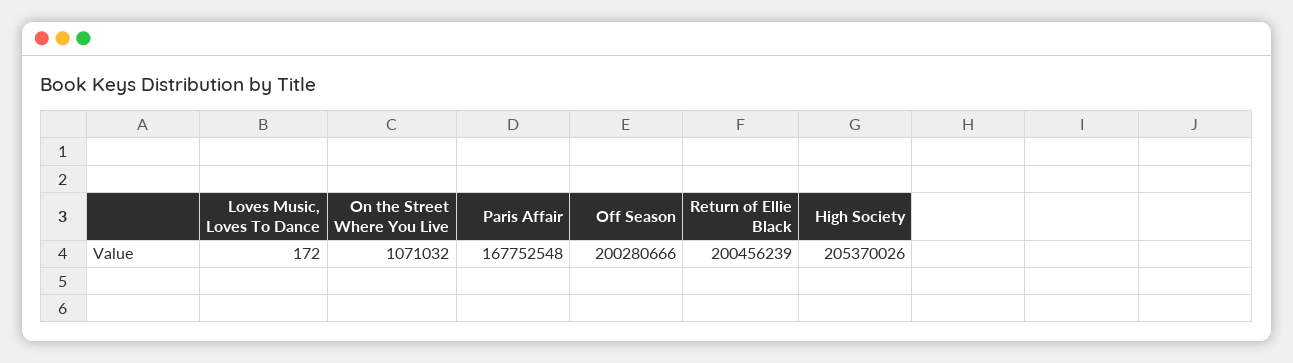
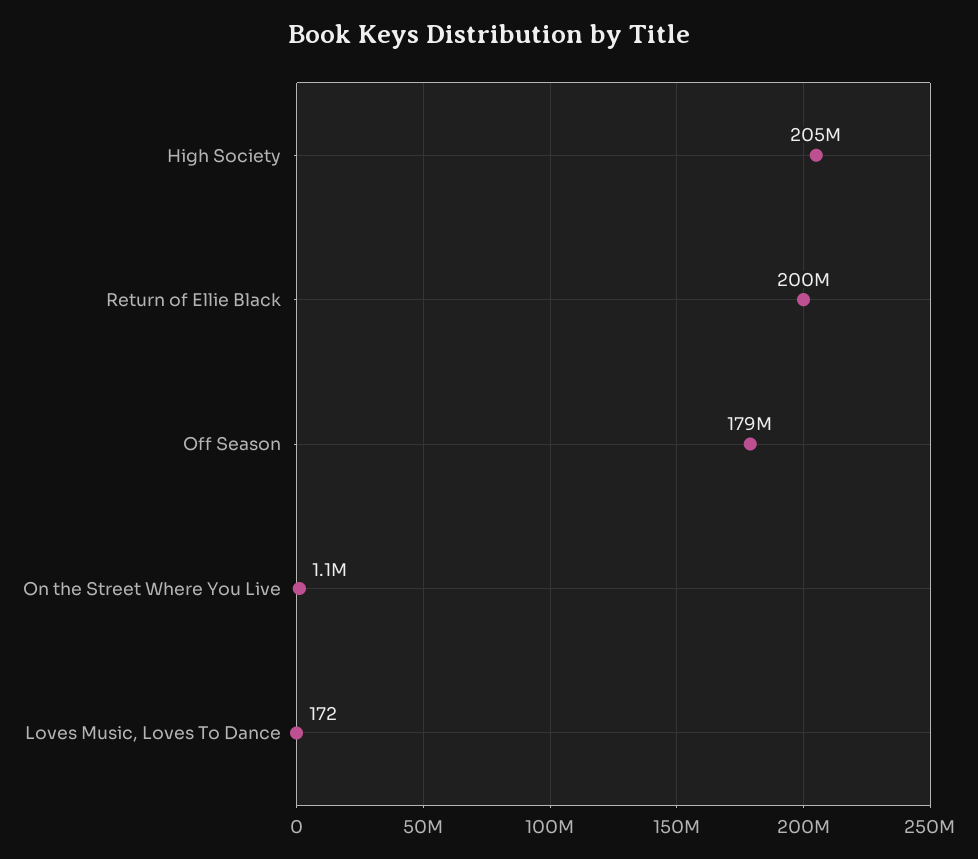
Paris Affair: 167752548 -> none
Off Season: 200280666 -> 179000000

